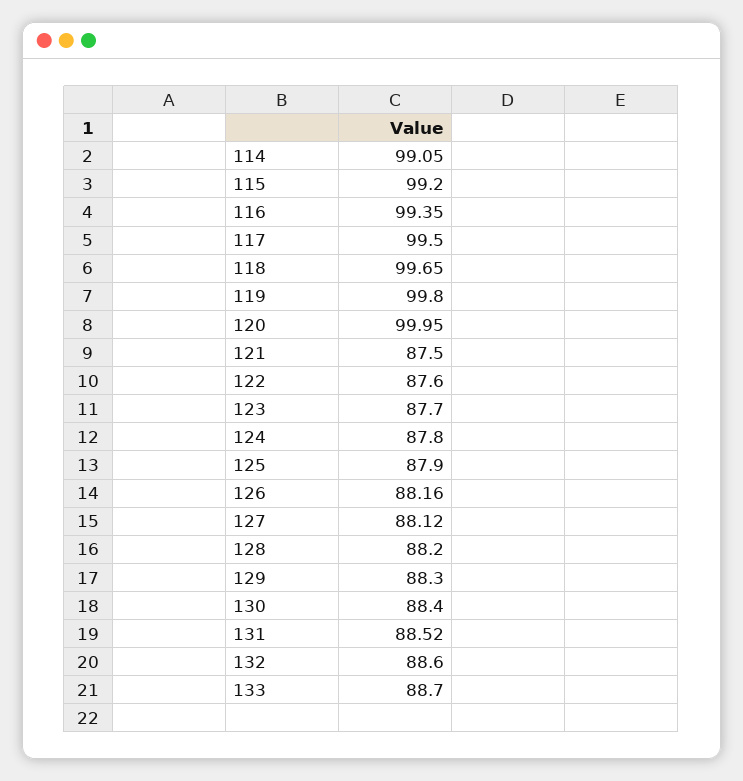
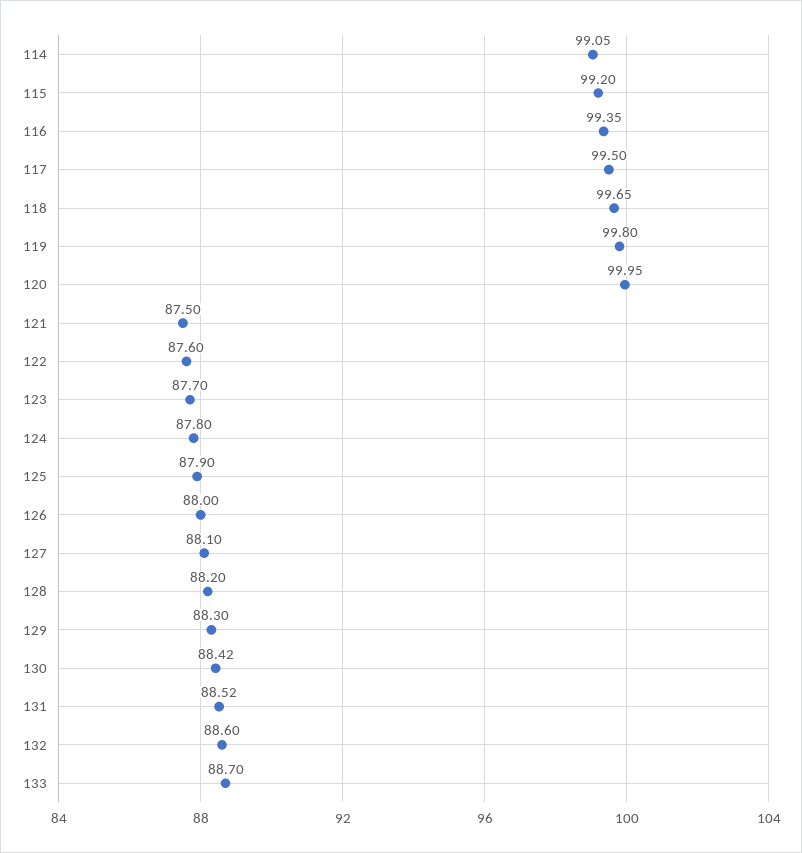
126: 88.16 -> 88
127: 88.12 -> 88.1
130: 88.4 -> 88.42

